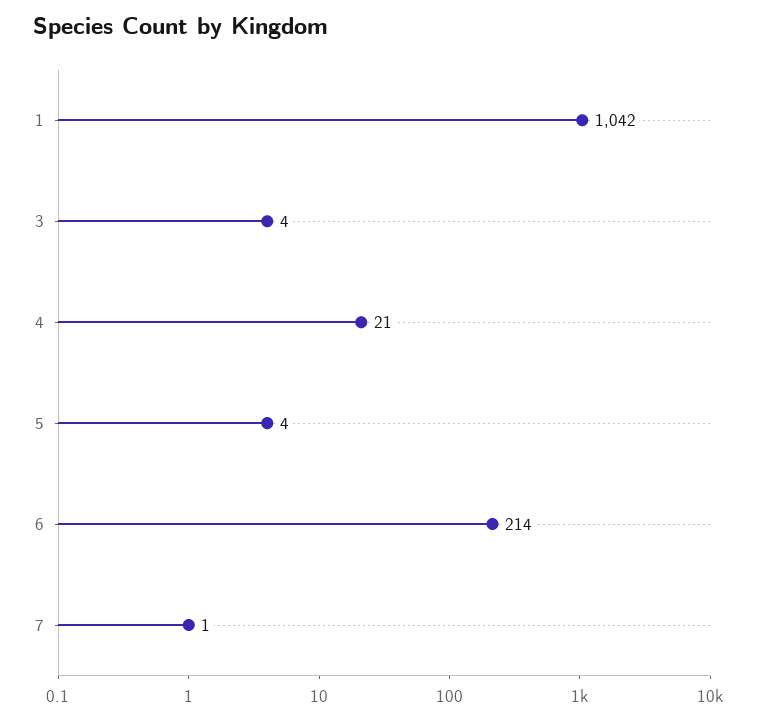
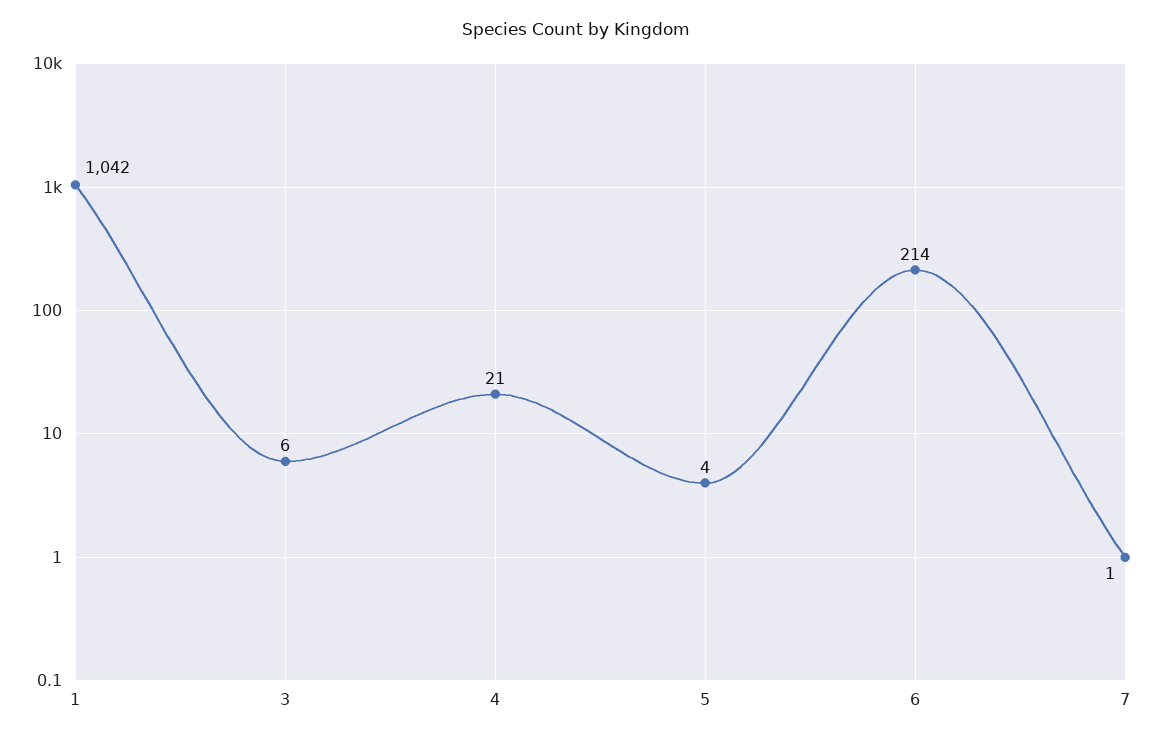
3: 4 -> 6

